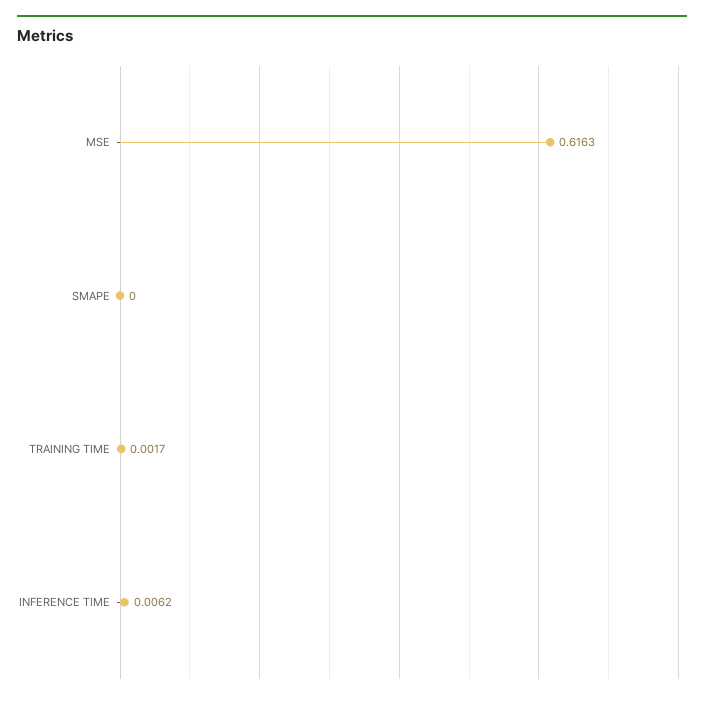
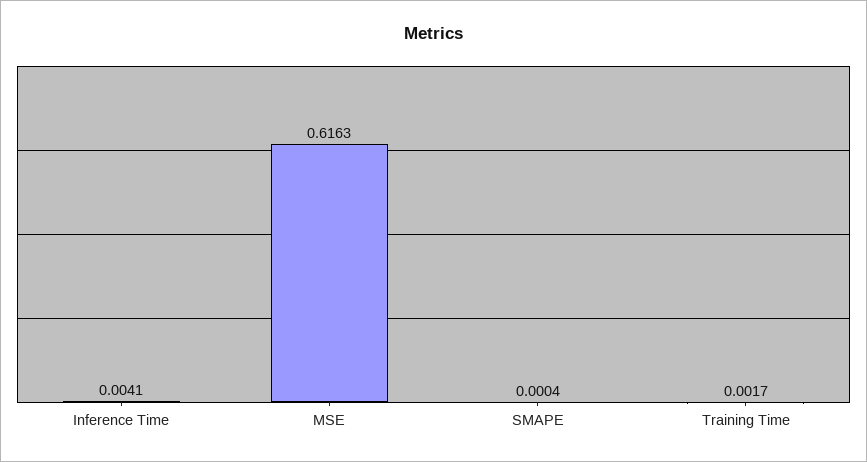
SMAPE: 0 -> 0.0004
INFERENCE TIME: 0.0062 -> 0.0041

